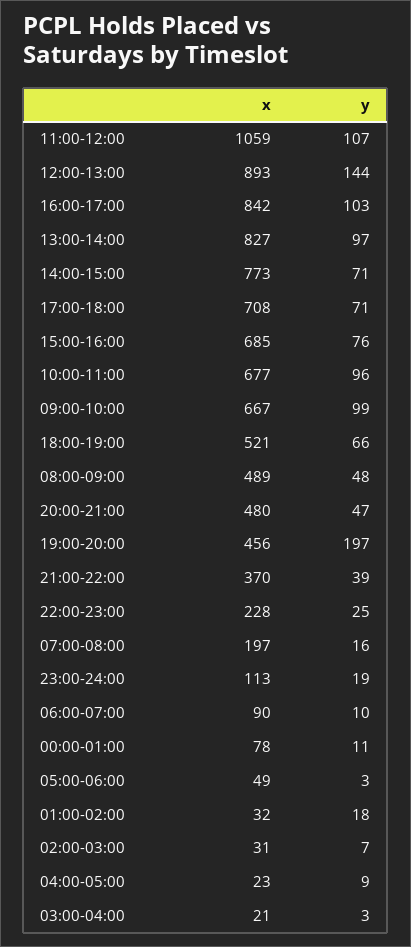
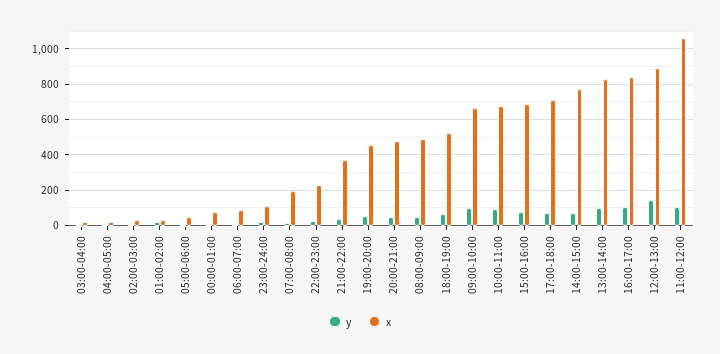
y, 19:00-20:00: 197 -> 50

